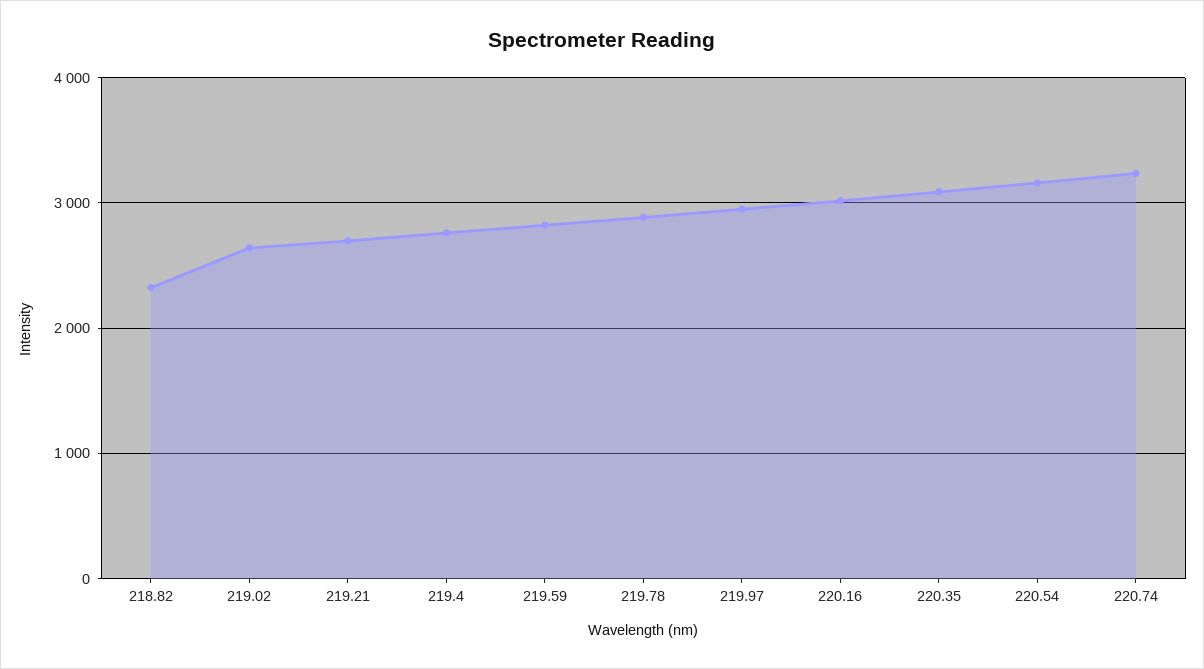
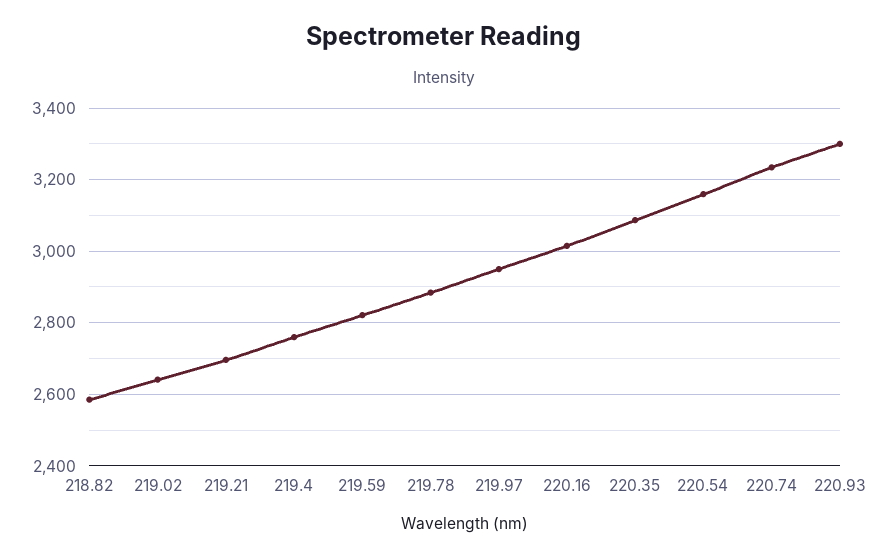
218.82: 2300 -> 2580
220.93: none -> 3300

